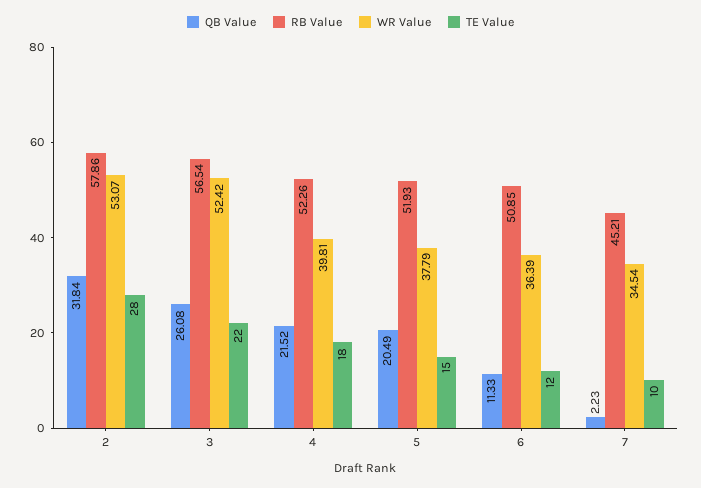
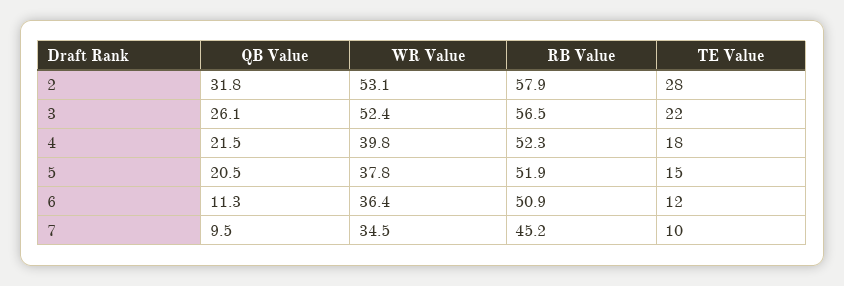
QB Value, 7: 2.23 -> 9.5

